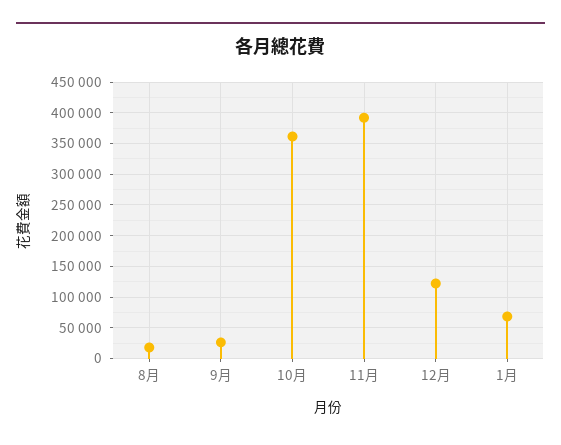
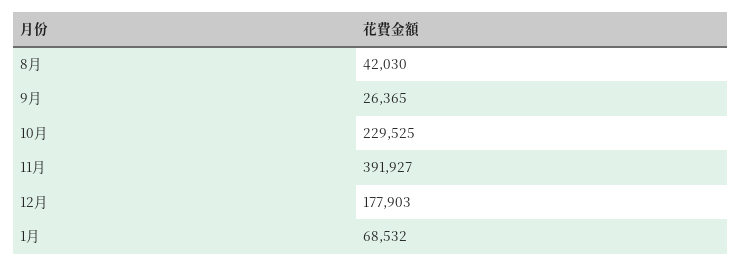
8月: 20000 -> 42030
10月: 360000 -> 229525
12月: 120000 -> 177903

